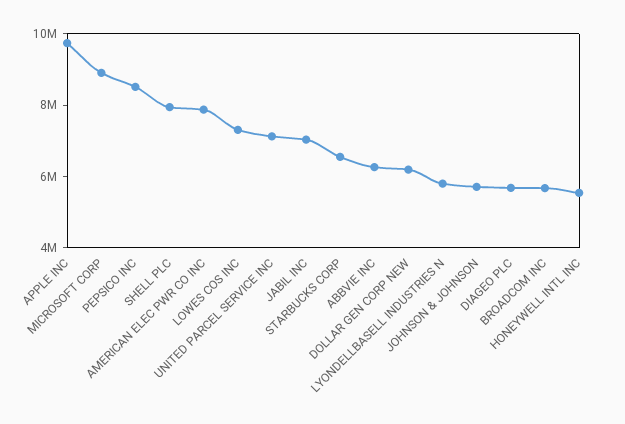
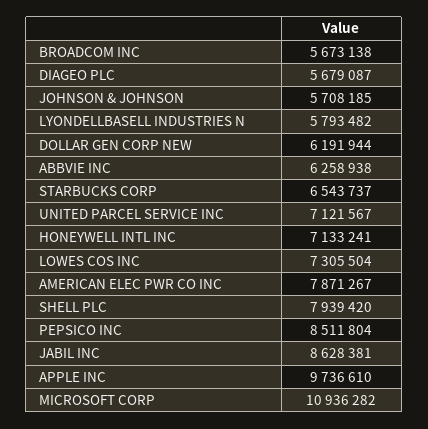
MICROSOFT CORP: 9000000 -> 10936282
JABIL INC: 7000000 -> 8628381
HONEYWELL INTL INC: 5500000 -> 7133241

